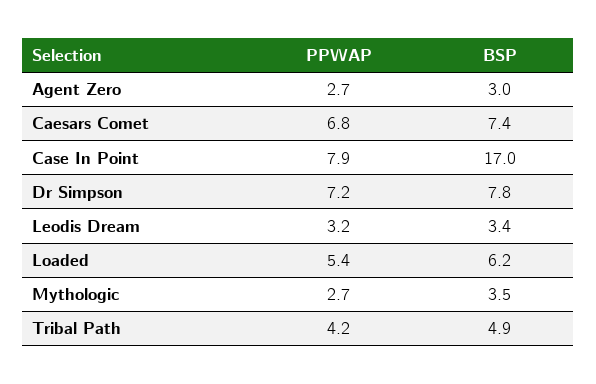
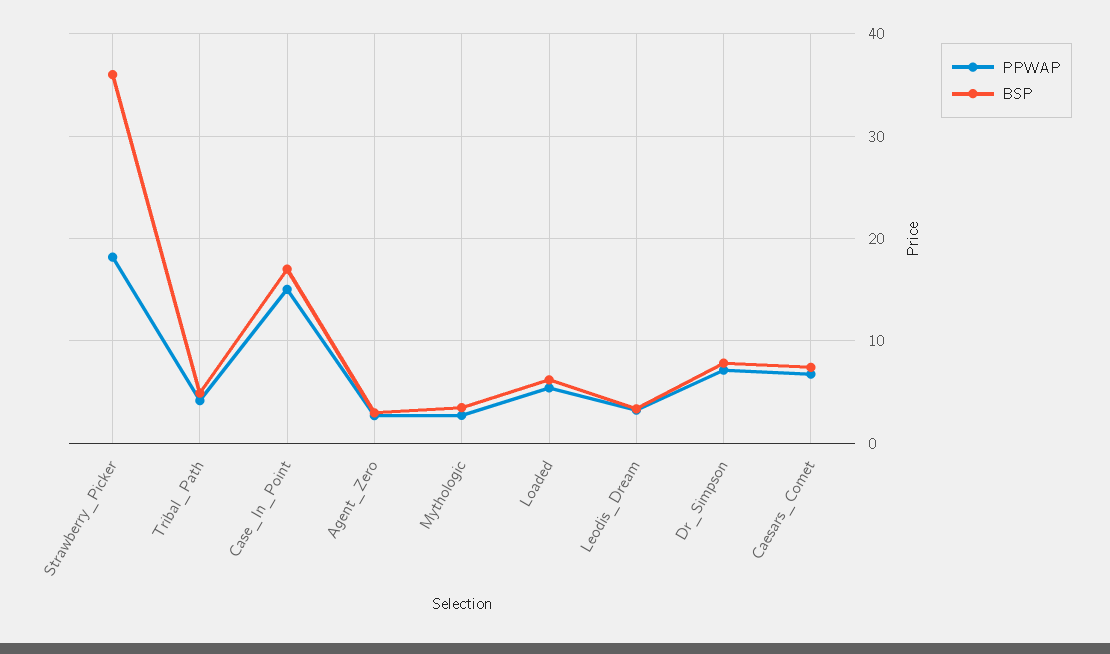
PPWAP, Case In Point: 7.9 -> 15
PPWAP, Strawberry_Picker: none -> 18
BSP, Strawberry_Picker: none -> 36

